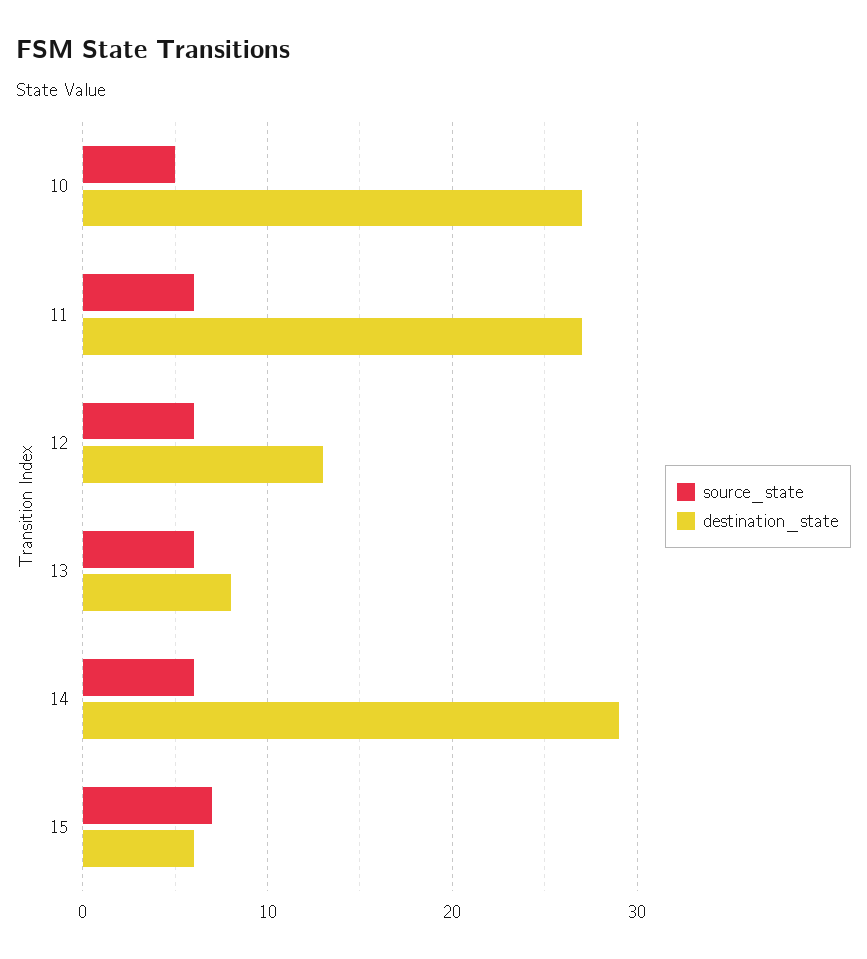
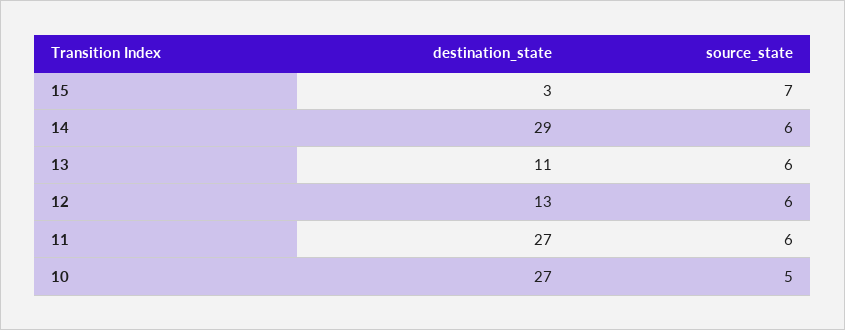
destination_state, 13: 8 -> 11
destination_state, 15: 6 -> 3

